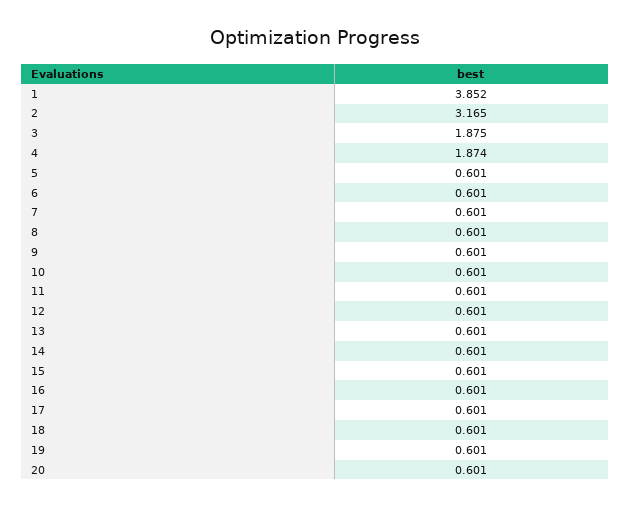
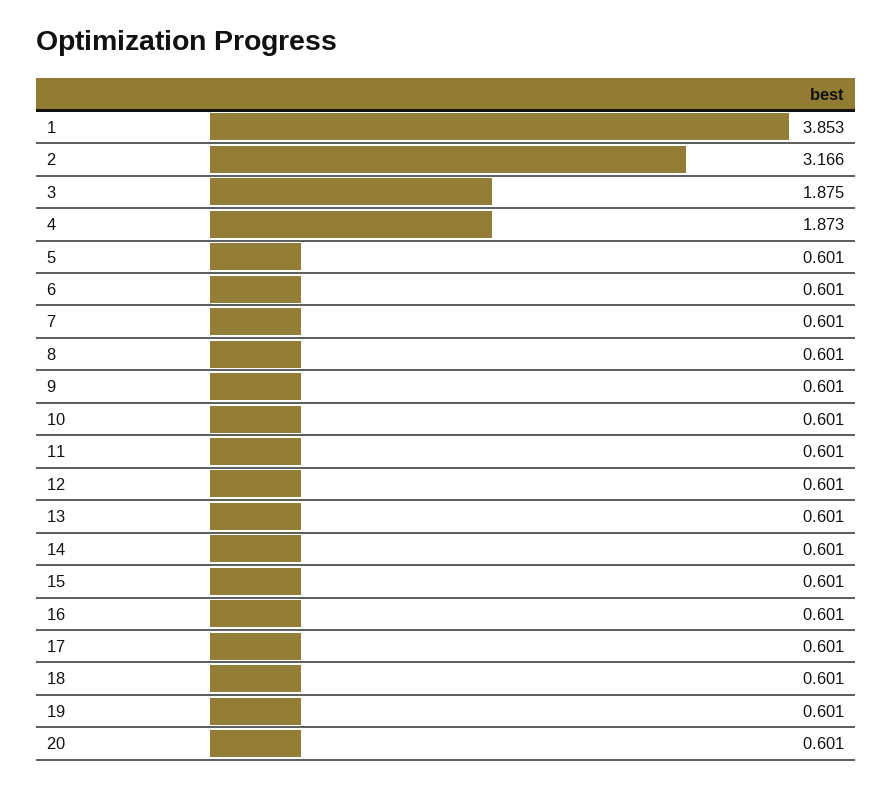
1: 3.852 -> 3.853
2: 3.165 -> 3.166
4: 1.874 -> 1.873

